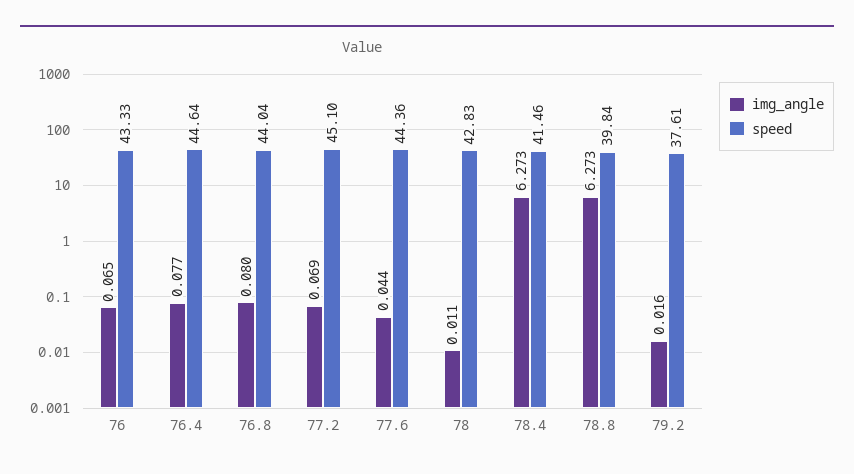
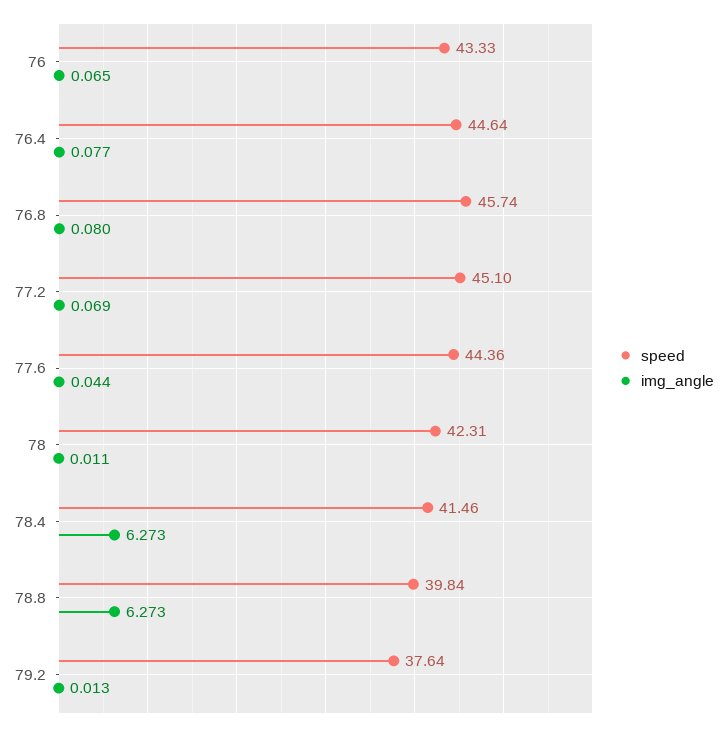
speed, 76.8: 44.04 -> 45.74
speed, 78: 42.83 -> 42.31
img_angle, 79.2: 0.016 -> 0.013
speed, 79.2: 37.61 -> 37.64

